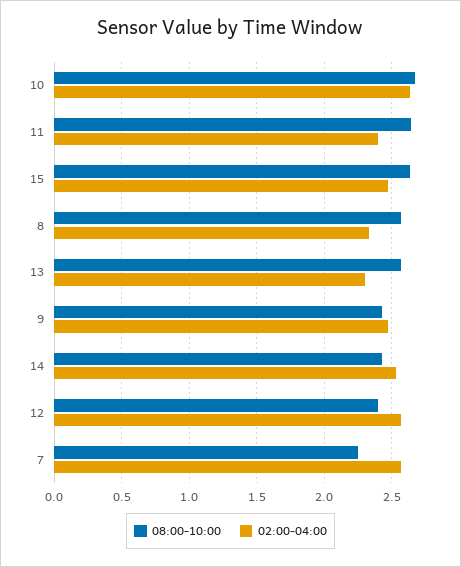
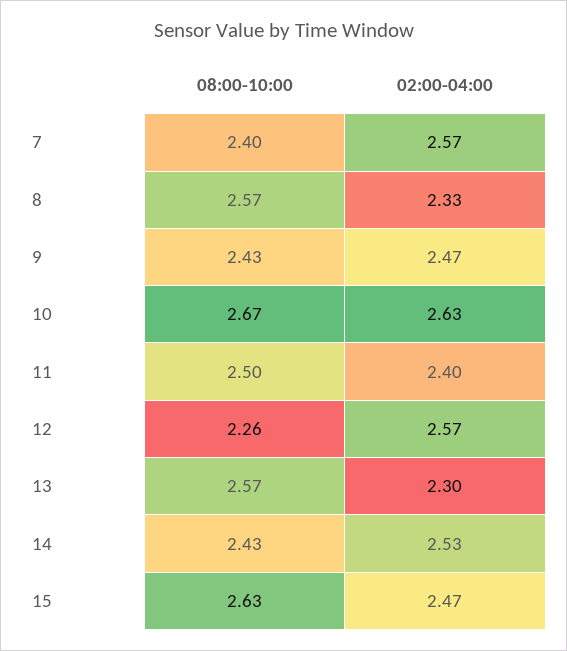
08:00-10:00, 11: 2.65 -> 2.5
08:00-10:00, 12: 2.4 -> 2.26
08:00-10:00, 7: 2.25 -> 2.4

